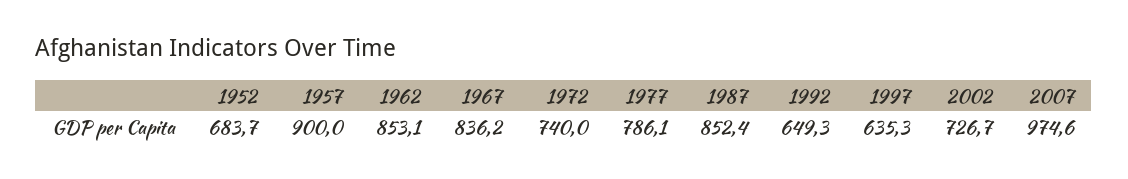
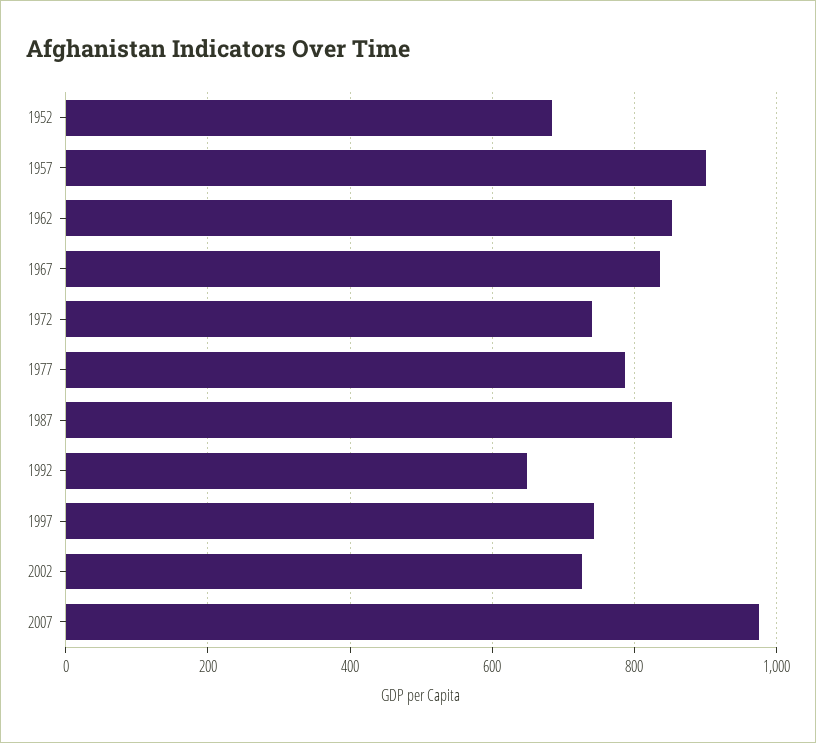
1997: 635.3 -> 740

